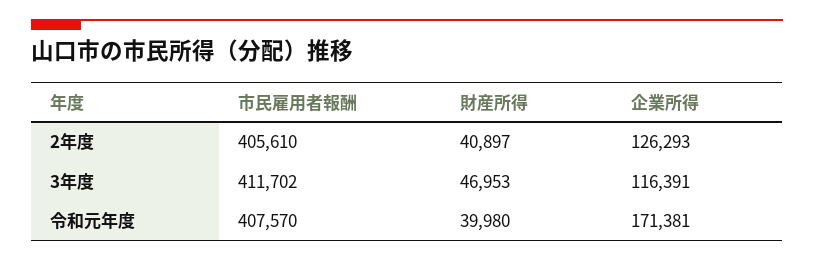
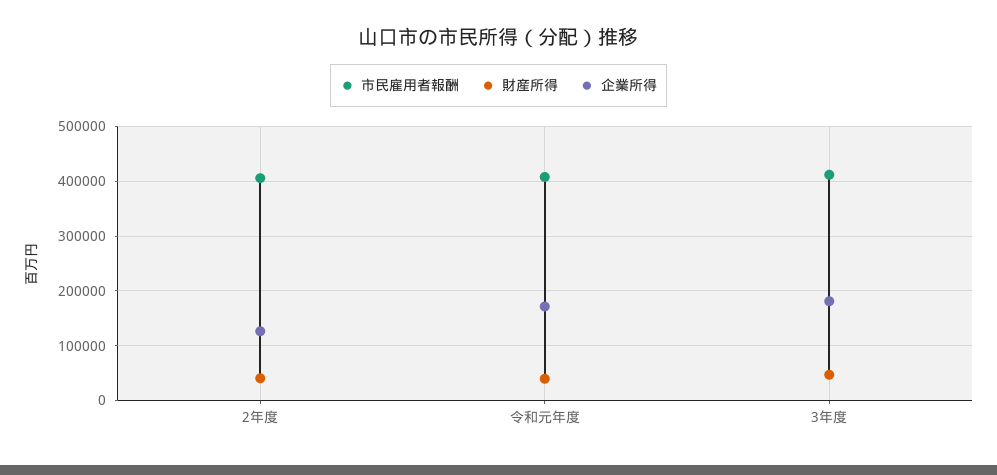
企業所得, 3年度: 116391 -> 180000

